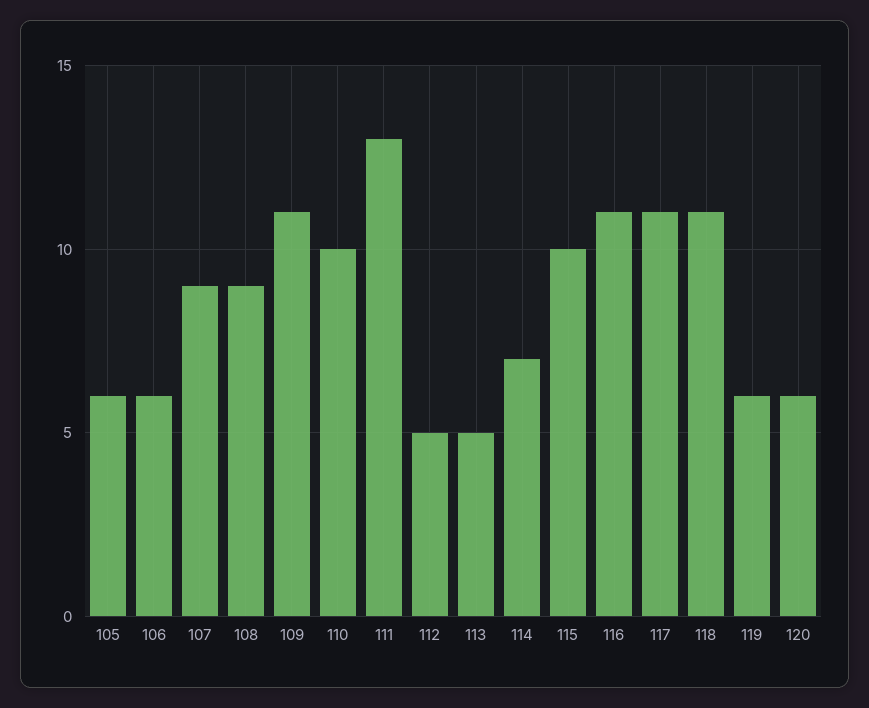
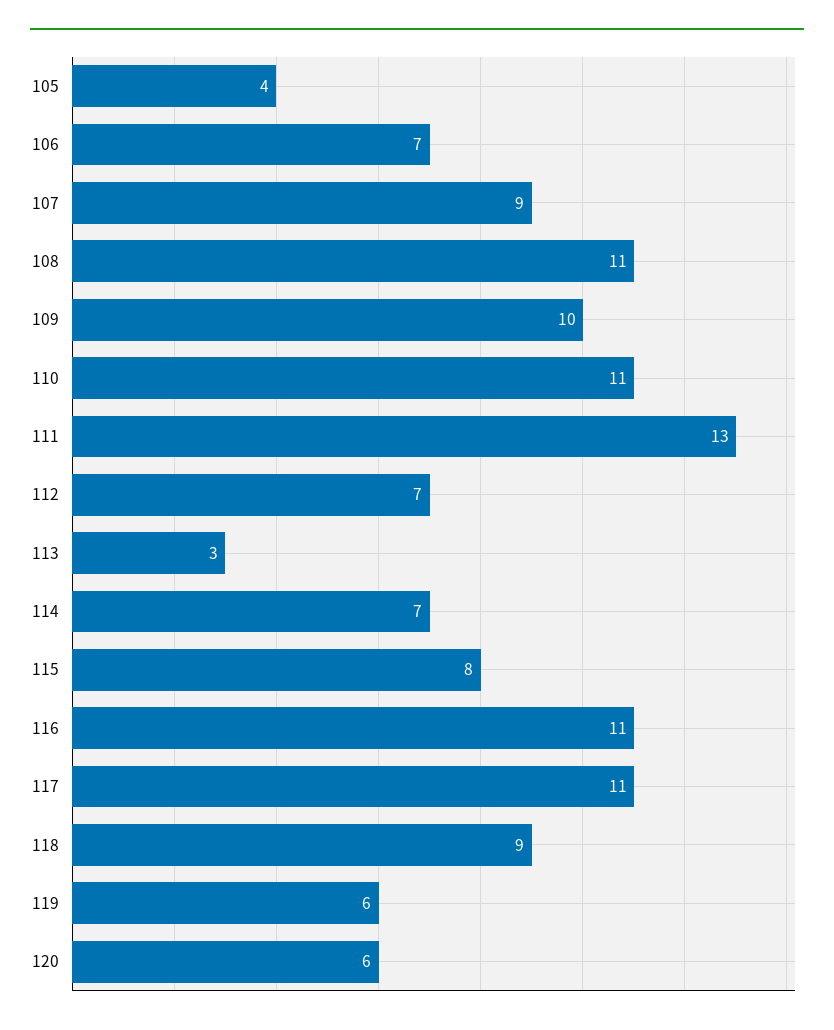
105: 6 -> 4
106: 6 -> 7
108: 9 -> 11
109: 11 -> 10
110: 10 -> 11
112: 5 -> 7
113: 5 -> 3
115: 10 -> 8
118: 11 -> 9

